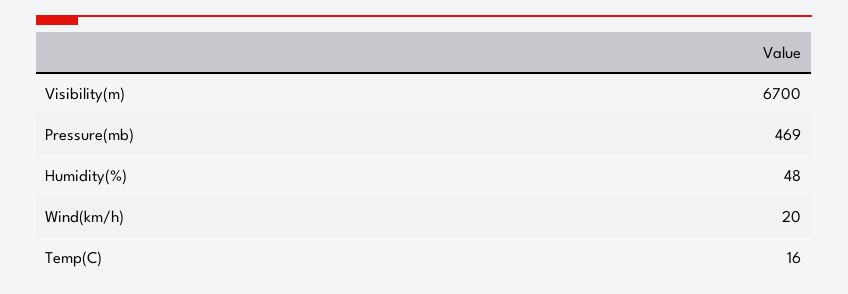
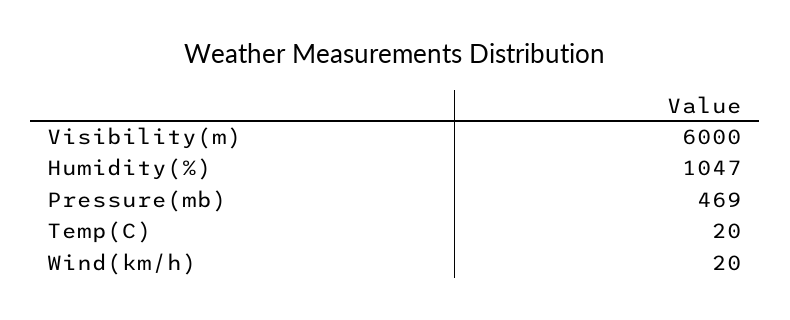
Visibility(m): 6700 -> 6000
Humidity(%): 48 -> 1047
Temp(C): 16 -> 20

